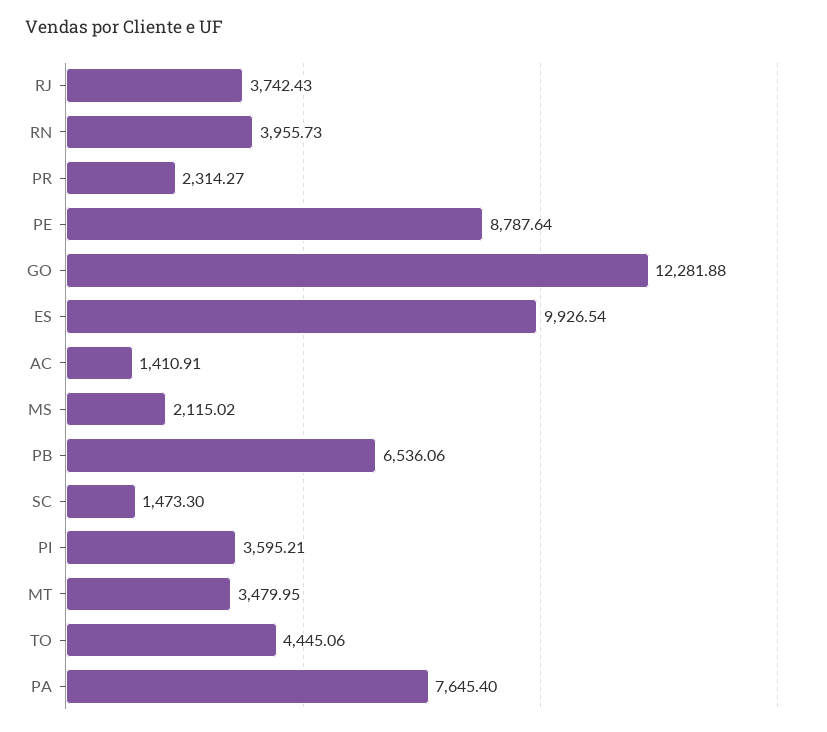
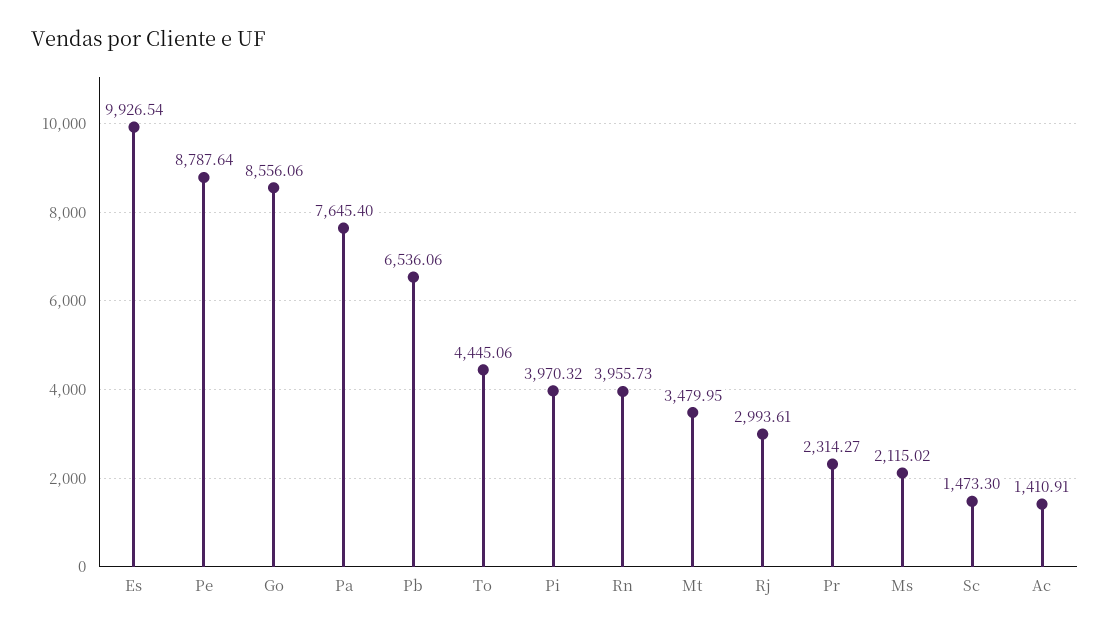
RJ: 3742.43 -> 2993.61
GO: 12281.88 -> 8556.06
PI: 3595.21 -> 3970.32

